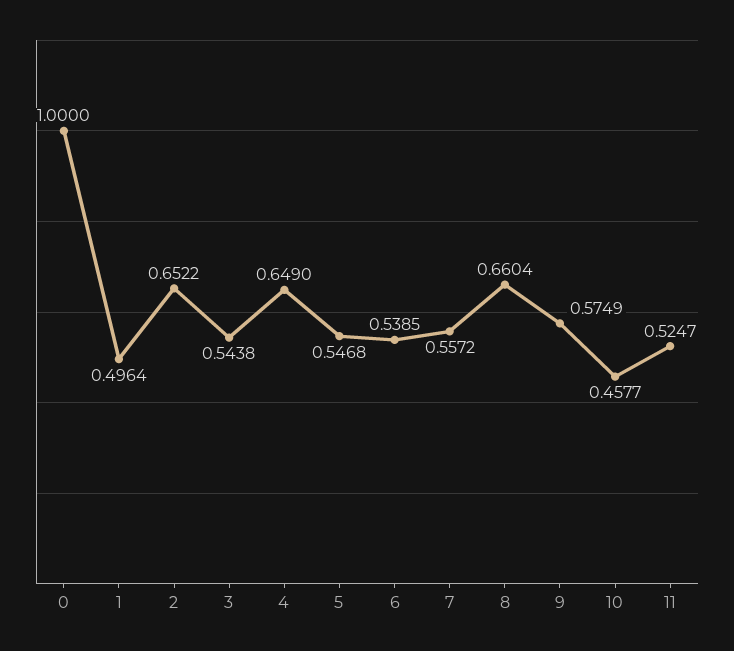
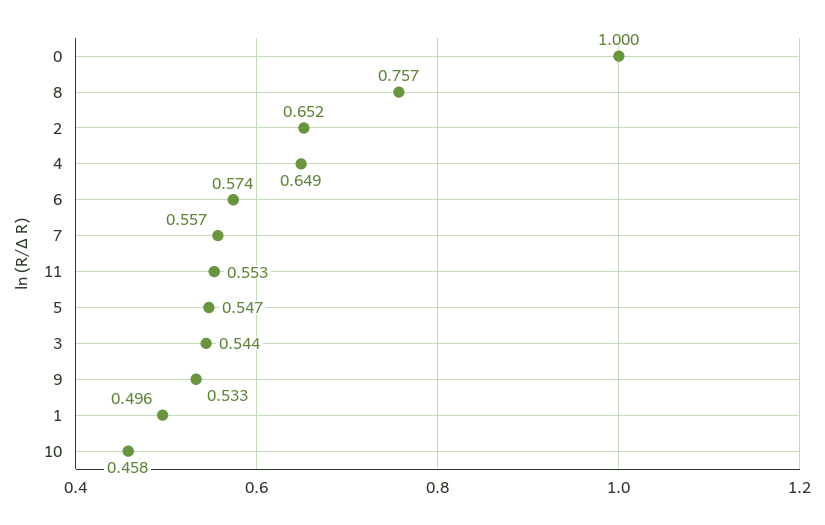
6: 0.5385 -> 0.574
8: 0.6604 -> 0.757
9: 0.5749 -> 0.533
11: 0.5247 -> 0.553

